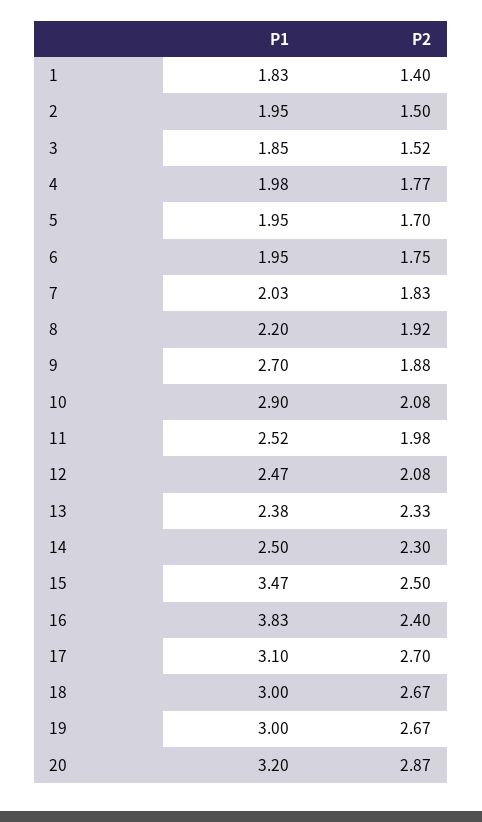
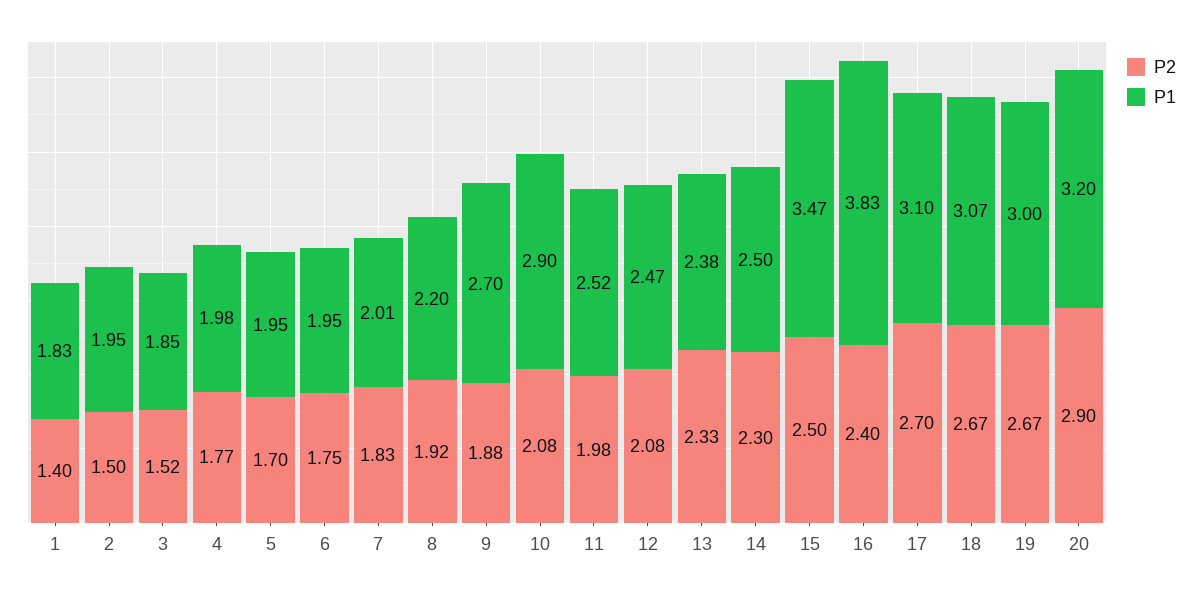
P1, 7: 2.03 -> 2.01
P1, 18: 3 -> 3.07
P2, 20: 2.87 -> 2.9

